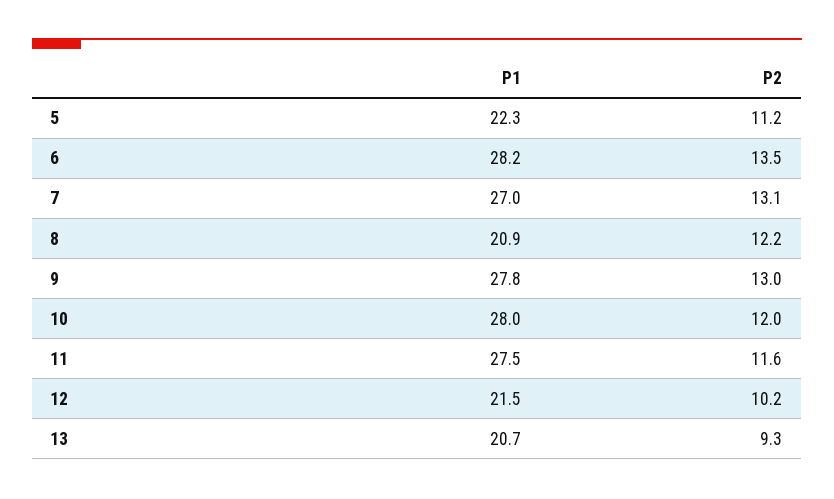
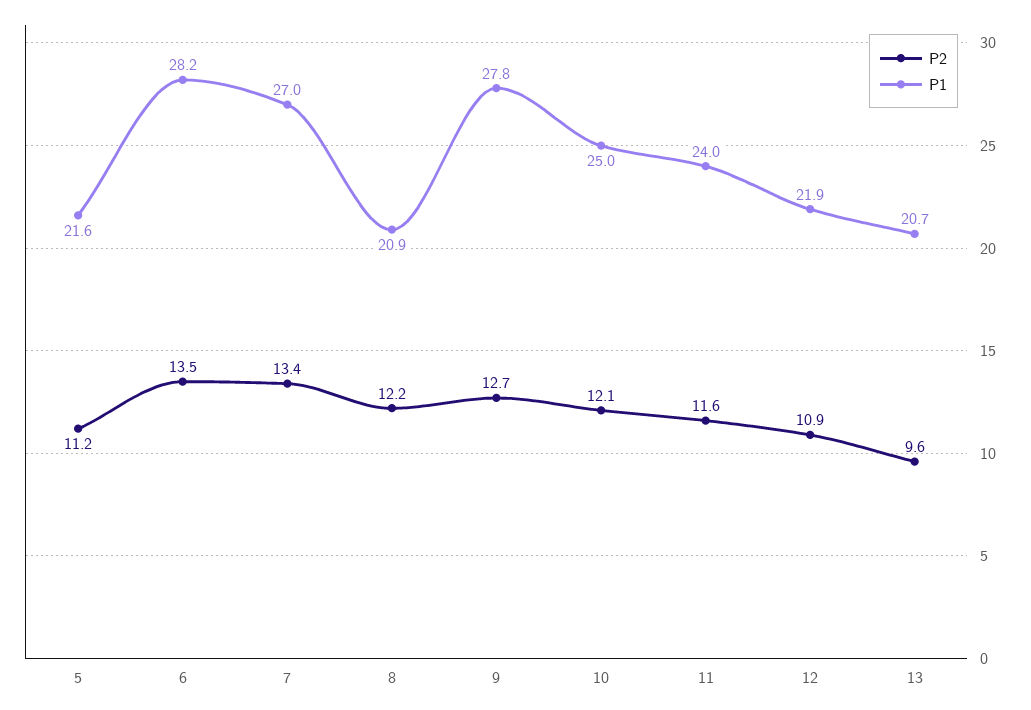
P1, 5: 22.3 -> 21.6
P2, 7: 13.1 -> 13.4
P2, 9: 13 -> 12.7
P1, 10: 28 -> 25
P2, 10: 12 -> 12.1
P1, 11: 27.5 -> 24
P1, 12: 21.5 -> 21.9
P2, 12: 10.2 -> 10.9
P2, 13: 9.3 -> 9.6

